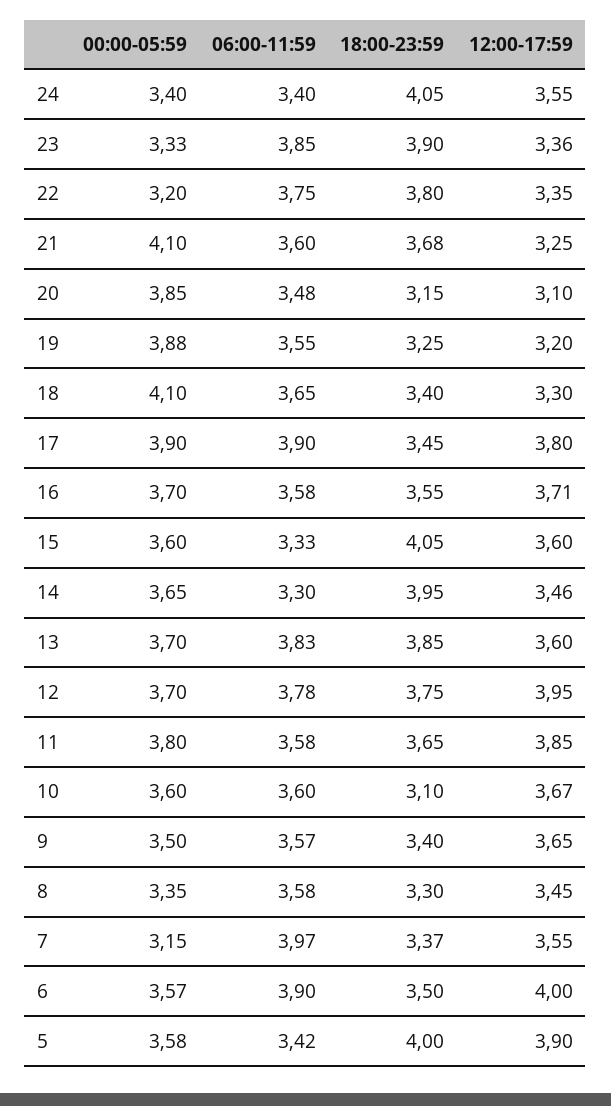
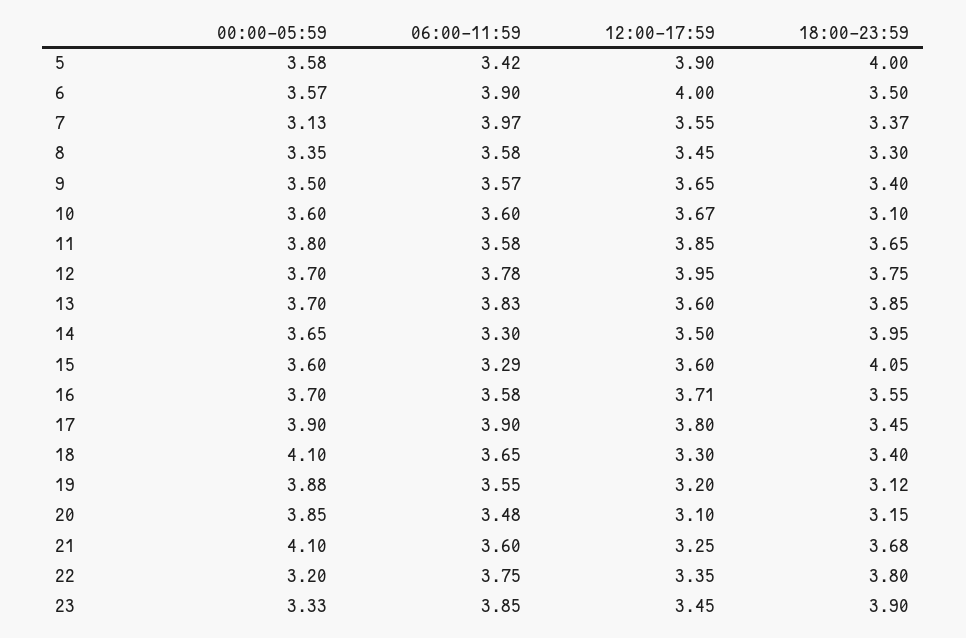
00:00-05:59, 24: 3.4 -> none
06:00-11:59, 24: 3.4 -> none
18:00-23:59, 24: 4.05 -> none
12:00-17:59, 24: 3.55 -> none
12:00-17:59, 23: 3.36 -> 3.45
18:00-23:59, 19: 3.25 -> 3.12
06:00-11:59, 15: 3.33 -> 3.29
12:00-17:59, 14: 3.46 -> 3.5
00:00-05:59, 7: 3.15 -> 3.13

